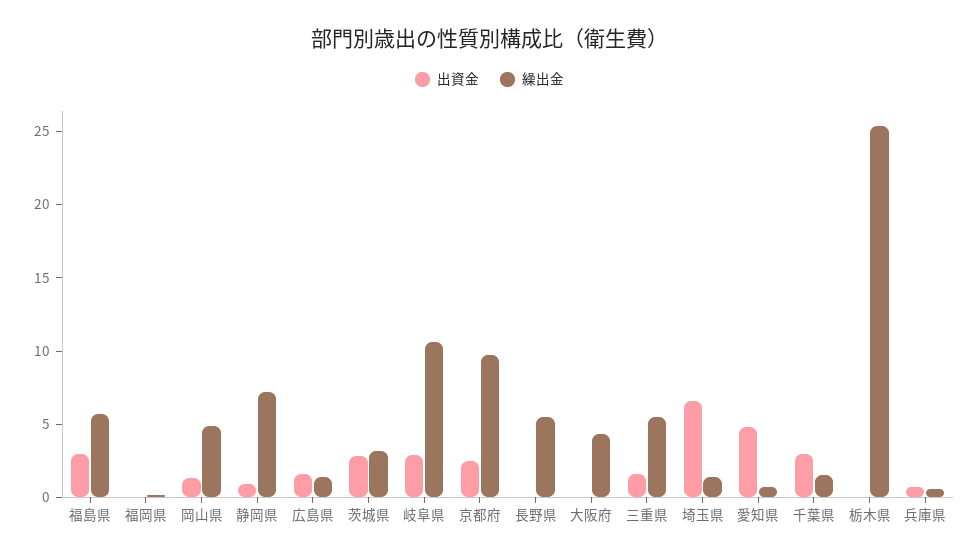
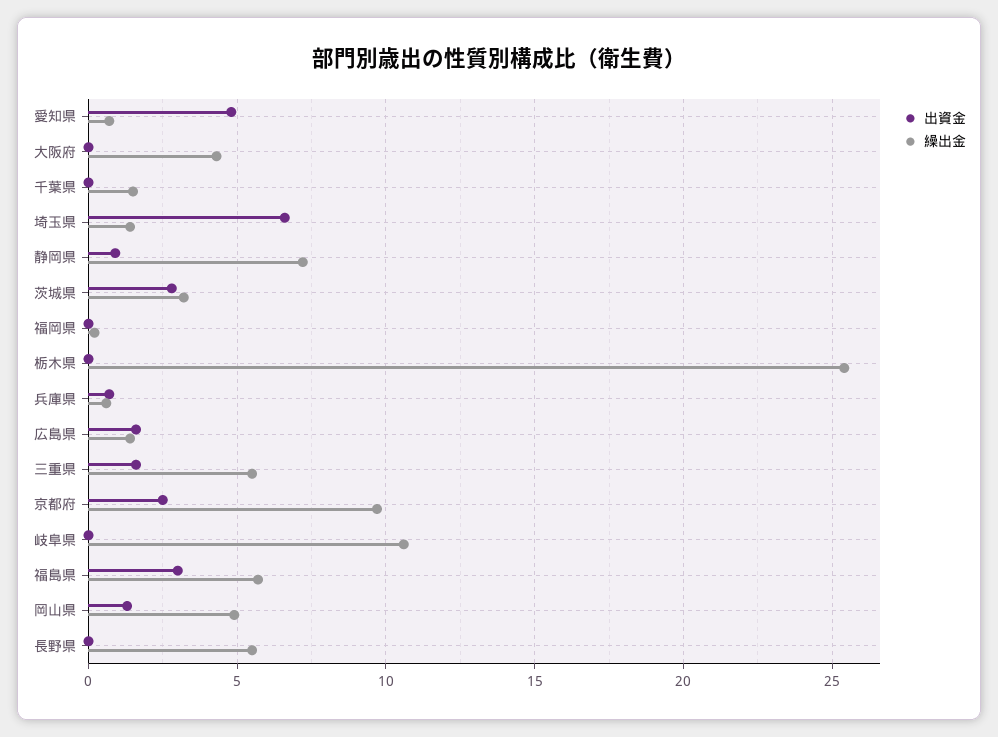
出資金, 岐阜県: 3 -> 0
出資金, 千葉県: 3 -> 0

